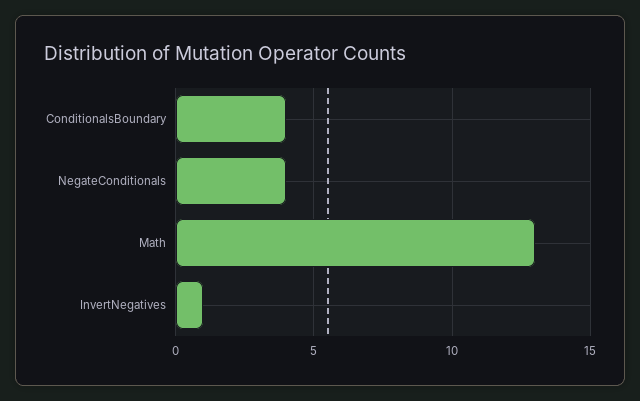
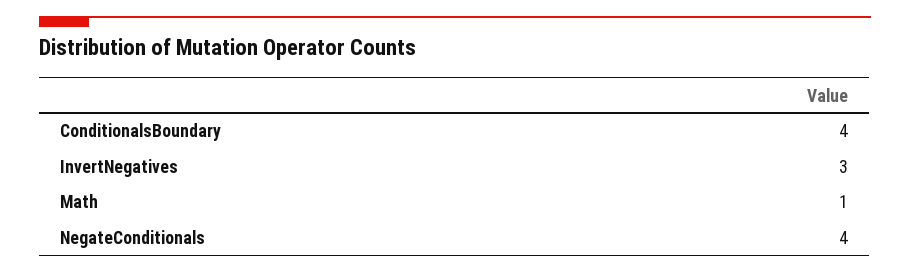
Math: 13 -> 1
InvertNegatives: 1 -> 3

